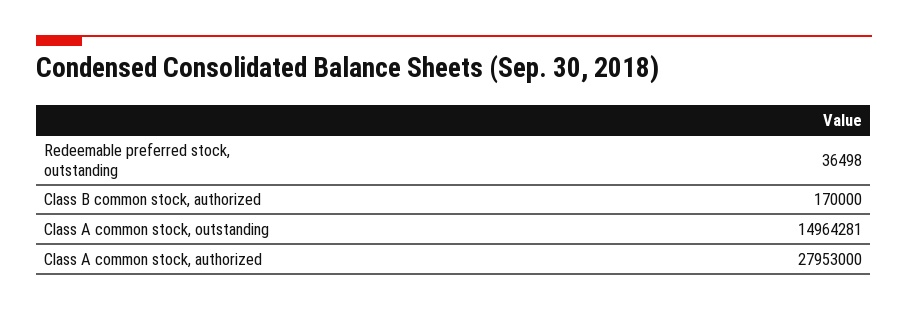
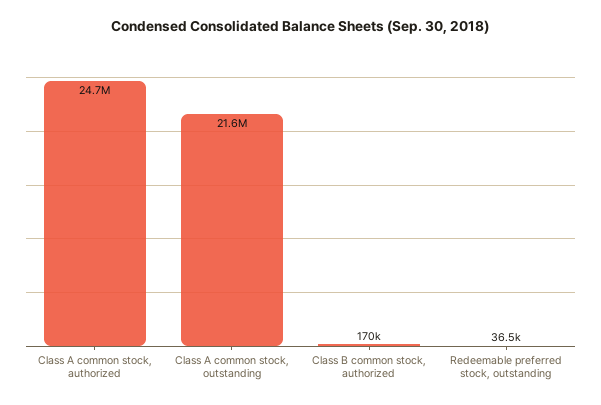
Class A common stock, outstanding: 14964281 -> 21600000
Class A common stock, authorized: 27953000 -> 24700000

